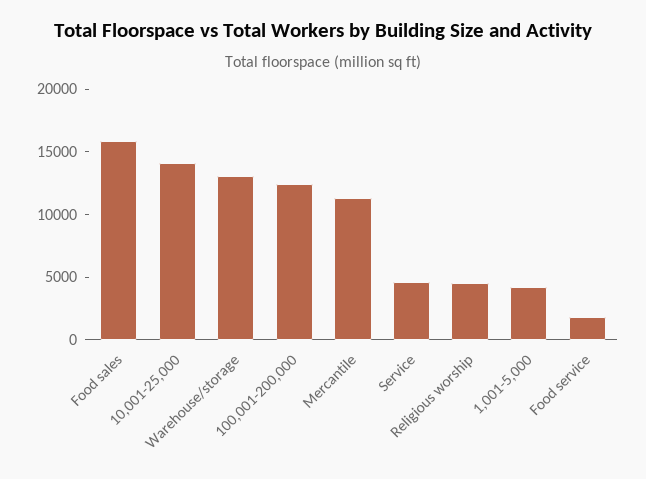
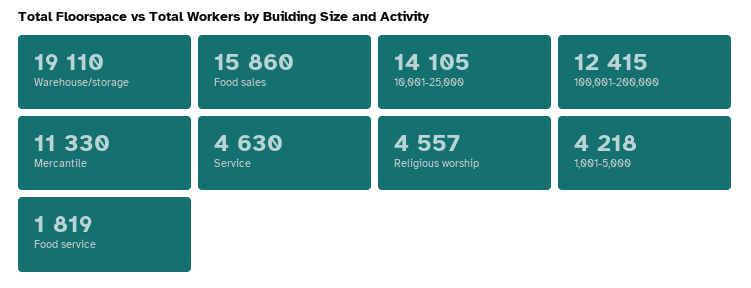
Warehouse/storage: 13000 -> 19110

